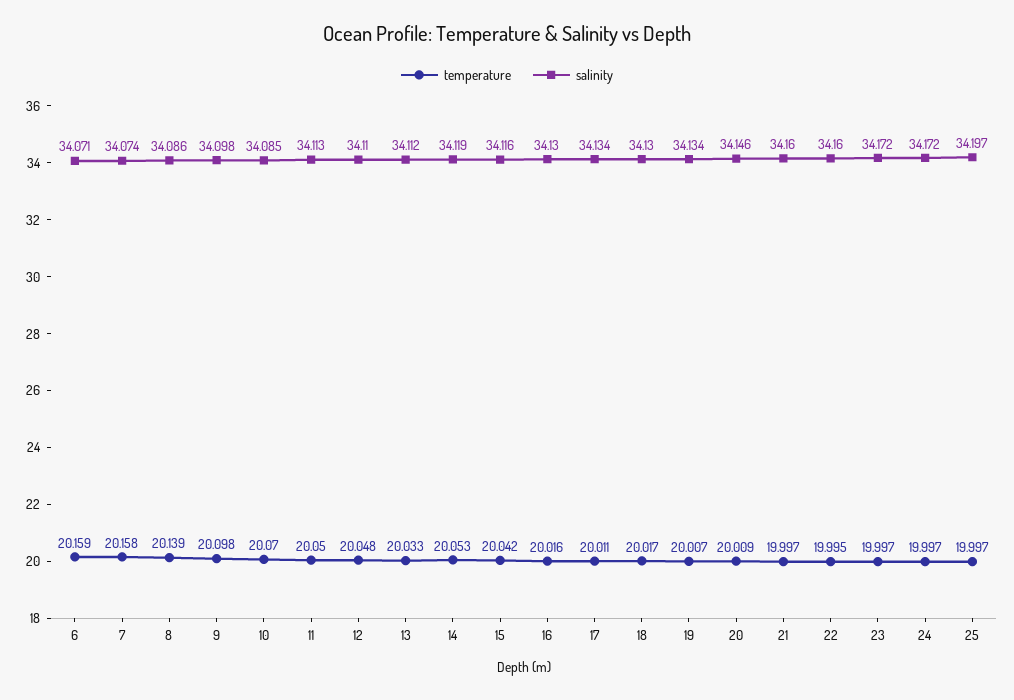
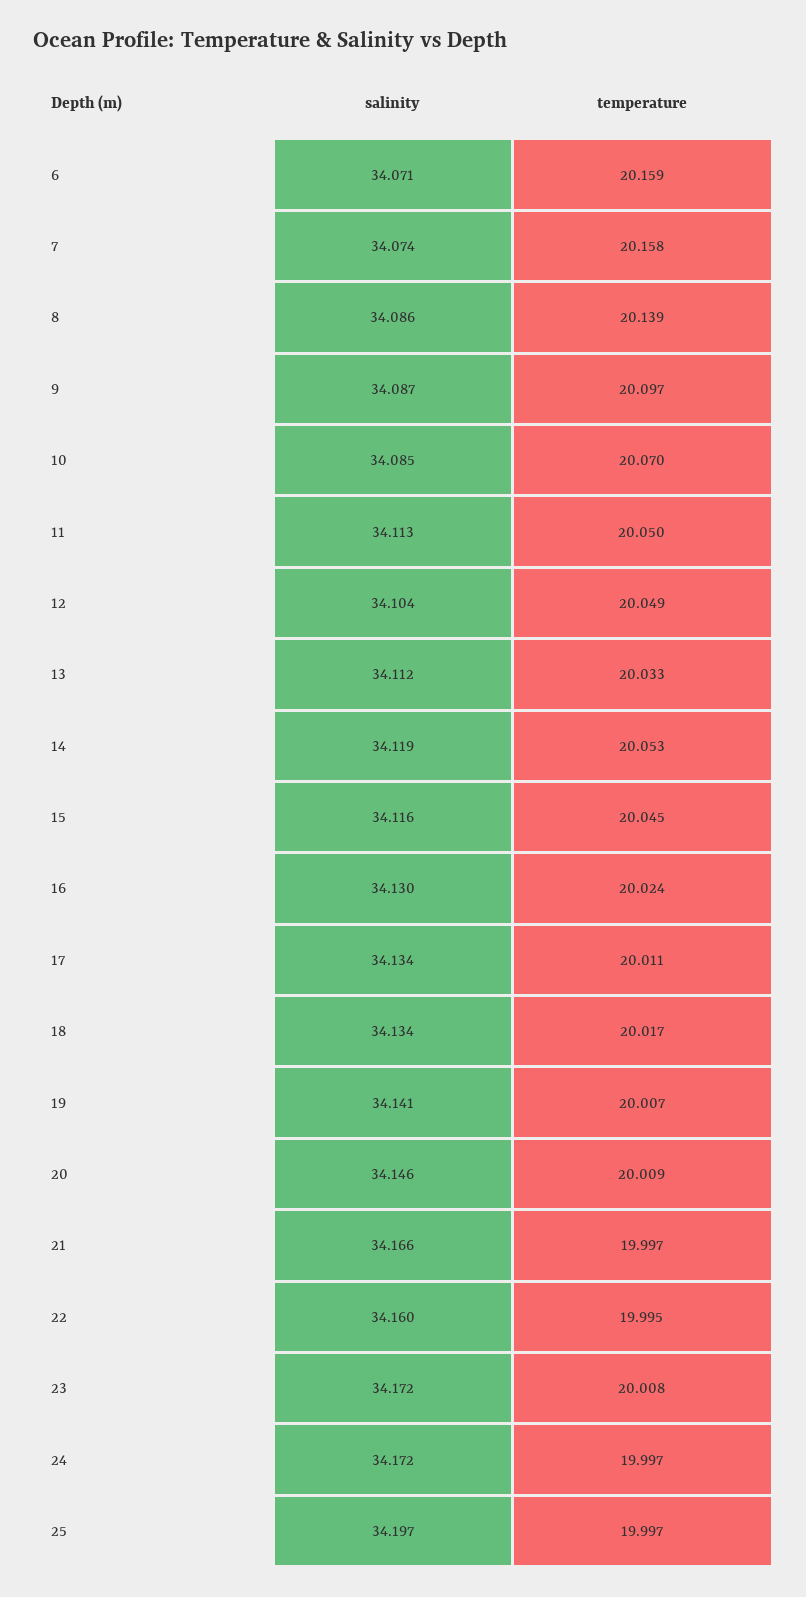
temperature, 9: 20.098 -> 20.097
salinity, 9: 34.098 -> 34.087
temperature, 12: 20.048 -> 20.049
salinity, 12: 34.11 -> 34.104
temperature, 15: 20.042 -> 20.045
temperature, 16: 20.016 -> 20.024
salinity, 18: 34.13 -> 34.134
salinity, 19: 34.134 -> 34.141
salinity, 21: 34.16 -> 34.166
temperature, 23: 19.997 -> 20.008

